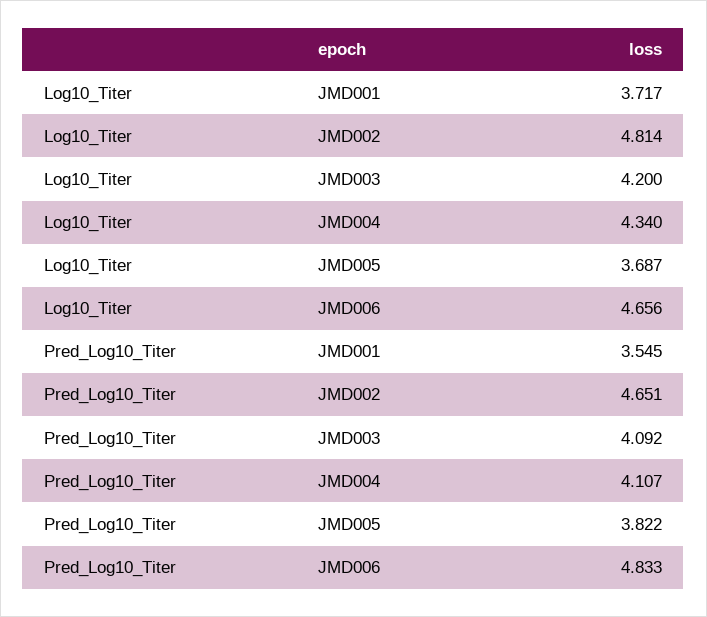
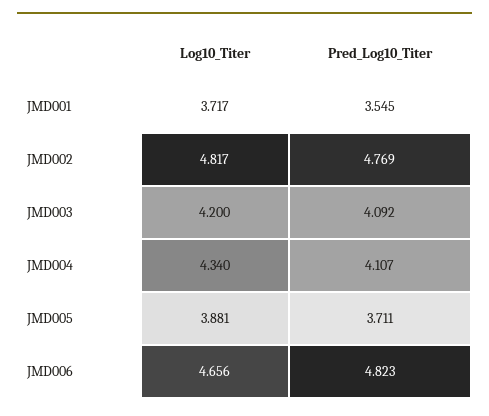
Log10_Titer, JMD002: 4.814 -> 4.817
Log10_Titer, JMD005: 3.687 -> 3.881
Pred_Log10_Titer, JMD002: 4.651 -> 4.769
Pred_Log10_Titer, JMD005: 3.822 -> 3.711
Pred_Log10_Titer, JMD006: 4.833 -> 4.823

